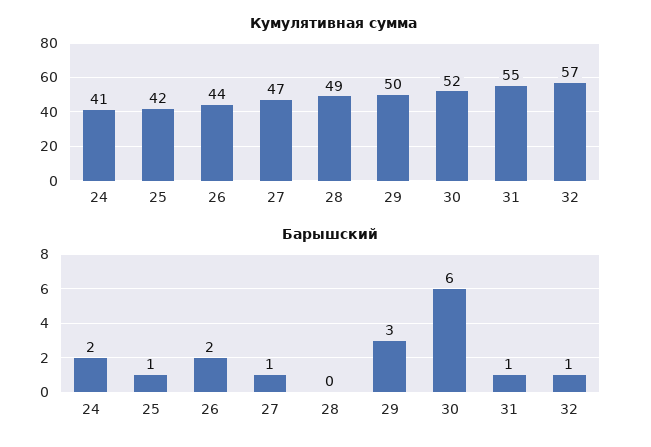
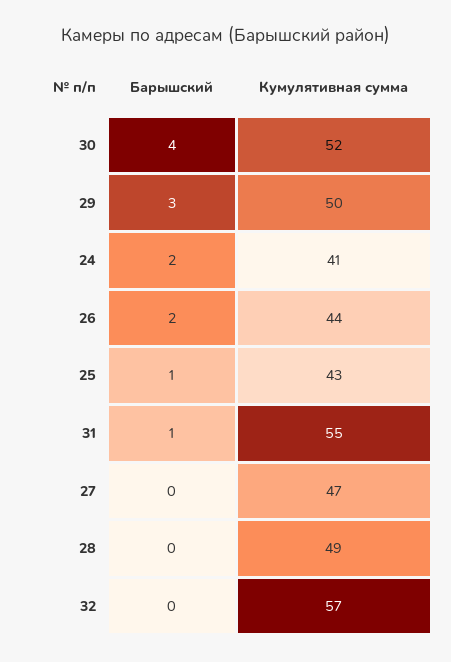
Кумулятивная сумма, 25: 42 -> 43
Барышский, 27: 1 -> 0
Барышский, 30: 6 -> 4
Барышский, 32: 1 -> 0

